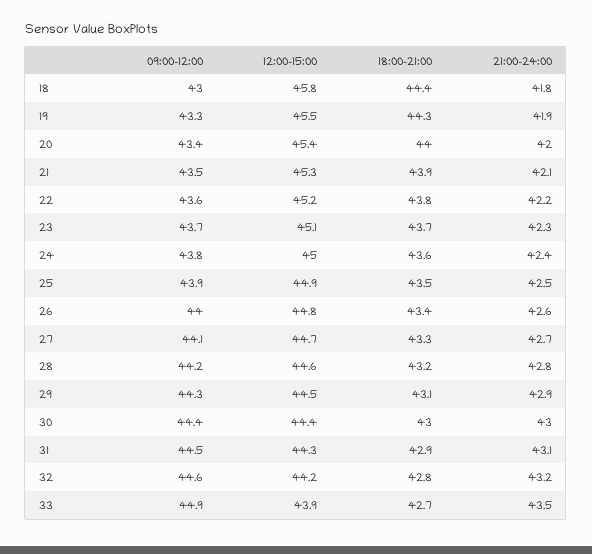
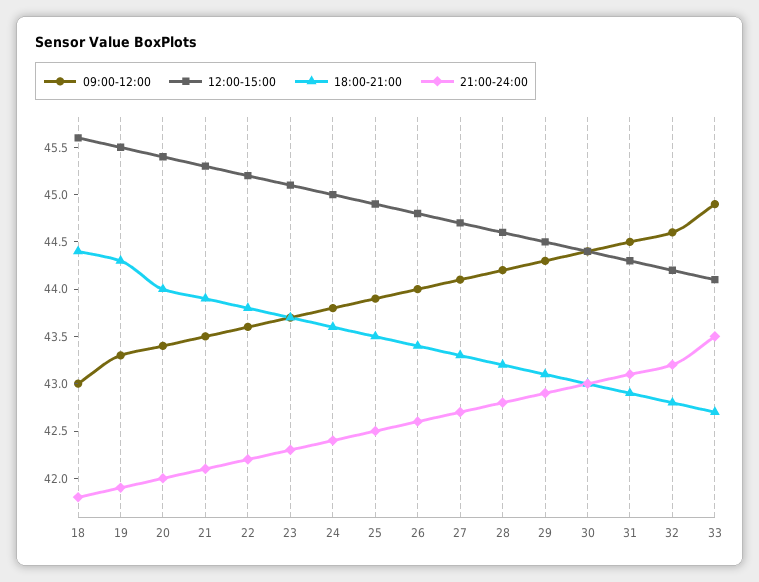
12:00-15:00, 18: 45.8 -> 45.6
12:00-15:00, 33: 43.9 -> 44.1

